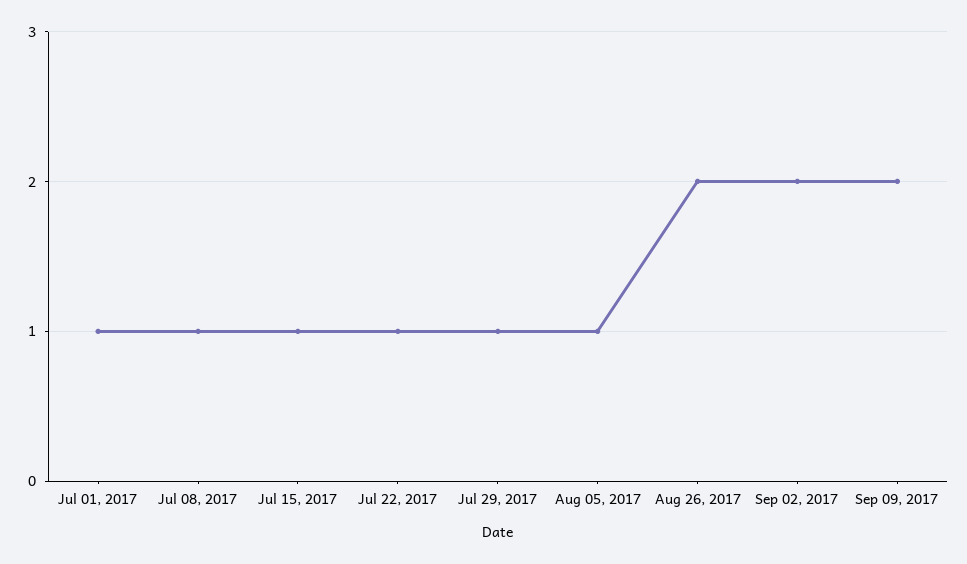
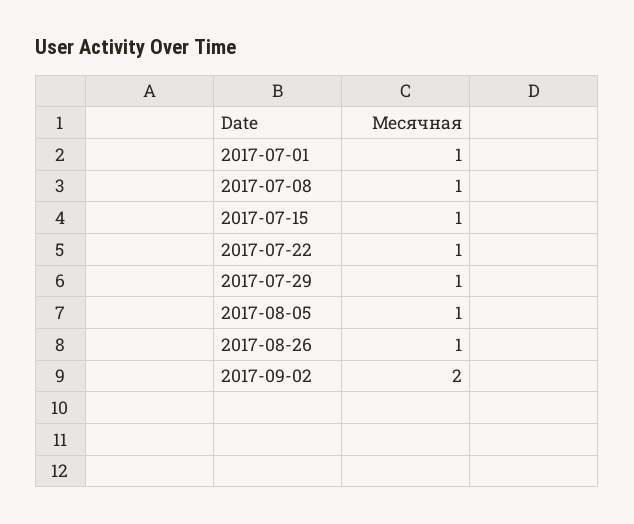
Aug 26, 2017: 2 -> 1
Sep 09, 2017: 2 -> none

